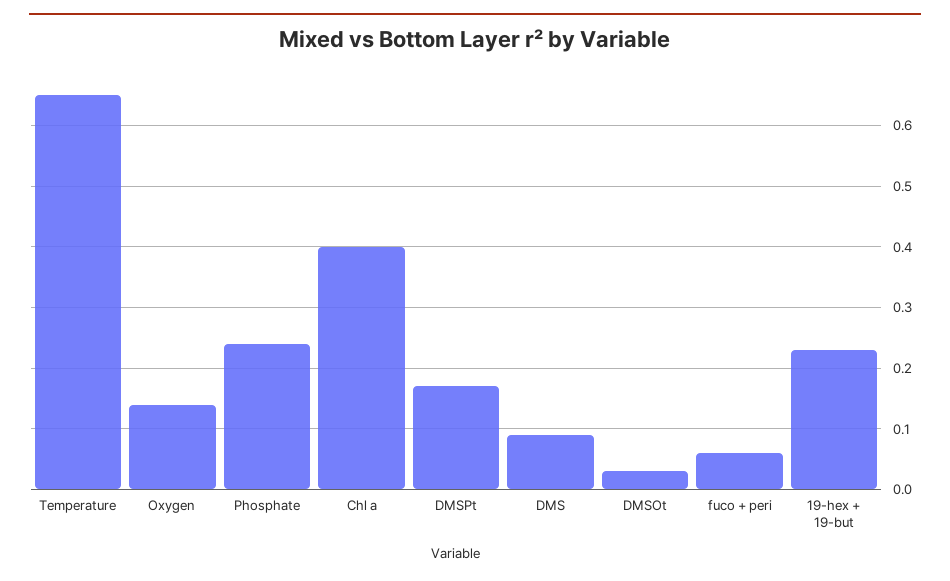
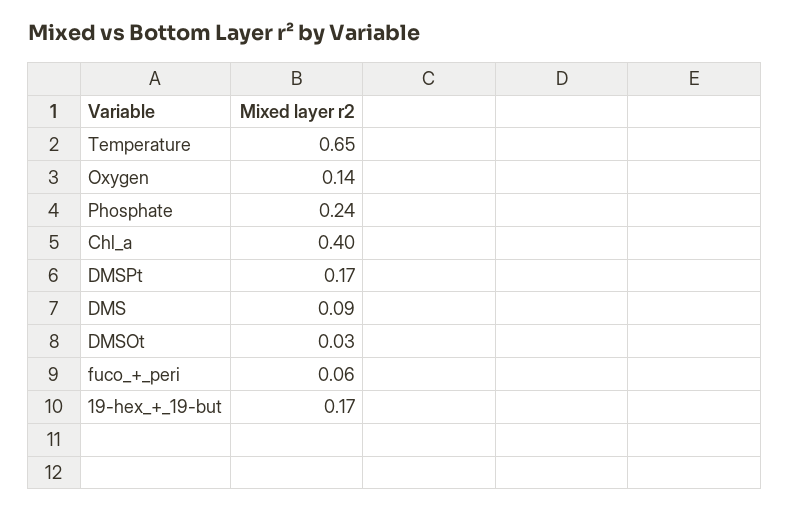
19-hex + 19-but: 0.23 -> 0.17

